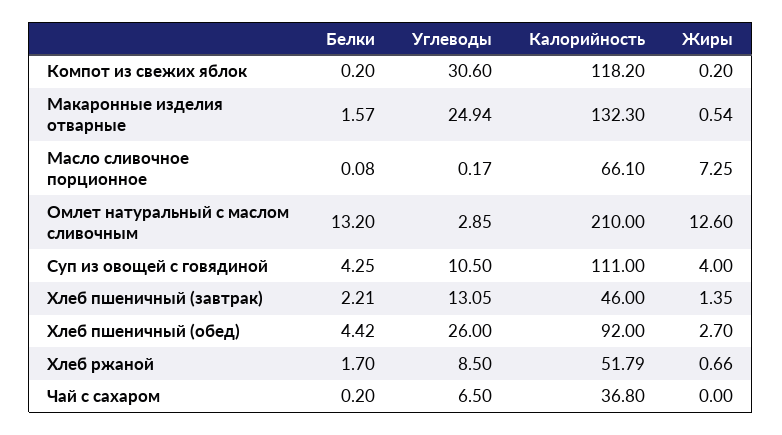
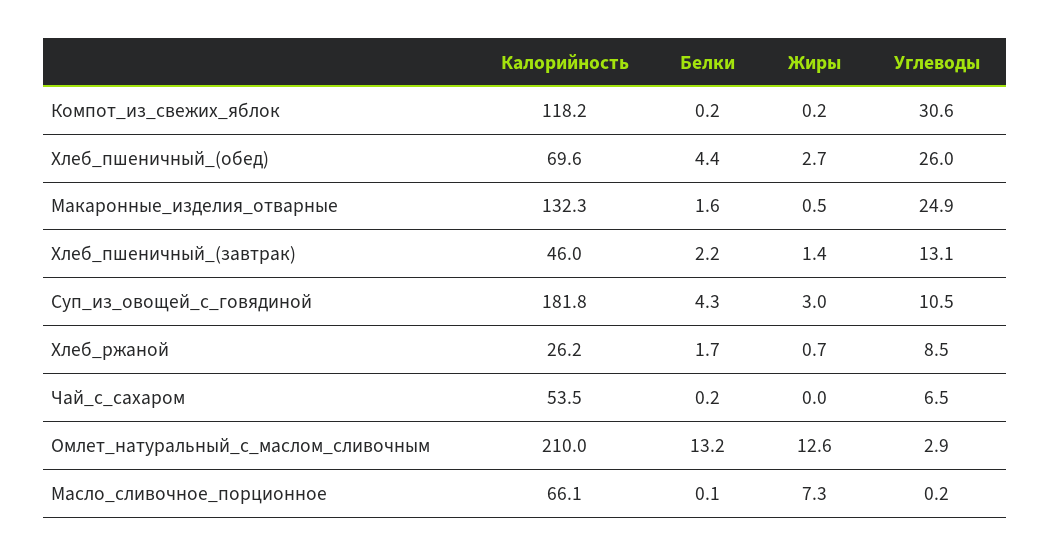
Калорийность, Суп из овощей с говядиной: 111 -> 181.8
Жиры, Суп из овощей с говядиной: 4 -> 3
Калорийность, Хлеб пшеничный (обед): 92 -> 69.6
Калорийность, Хлеб ржаной: 51.79 -> 26.2
Калорийность, Чай с сахаром: 36.8 -> 53.5

